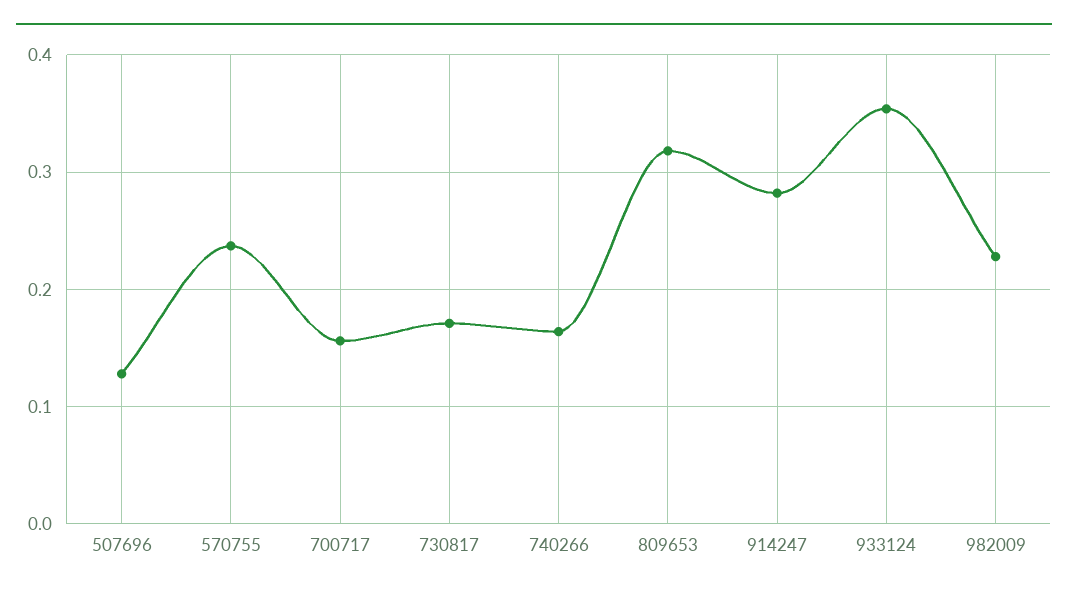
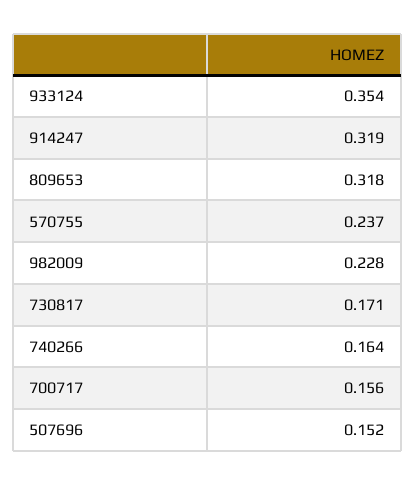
507696: 0.13 -> 0.152
914247: 0.28 -> 0.319

